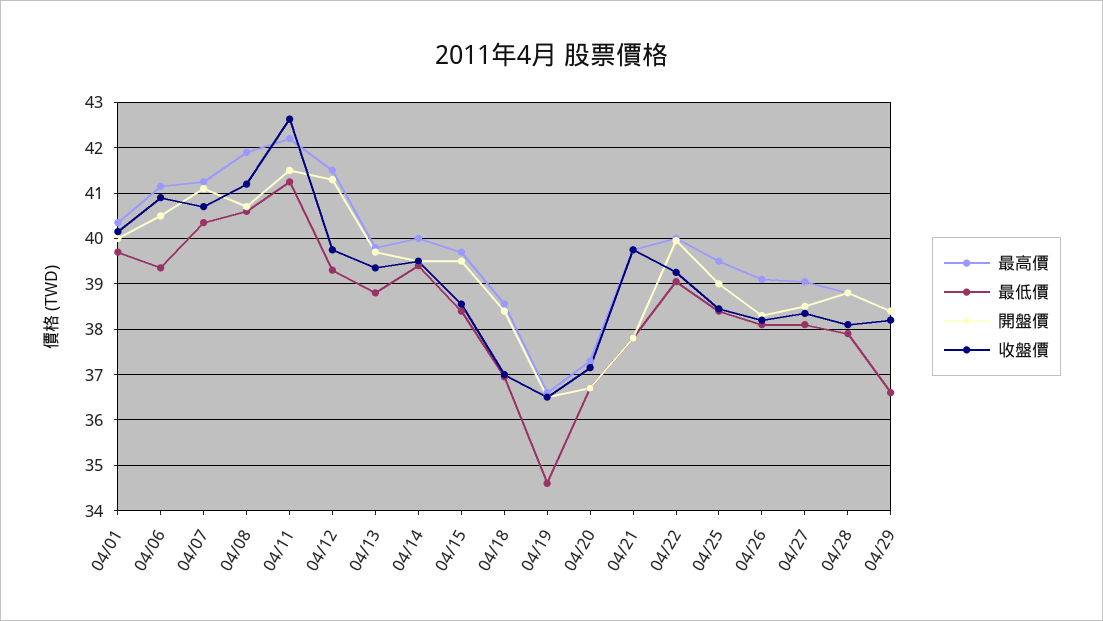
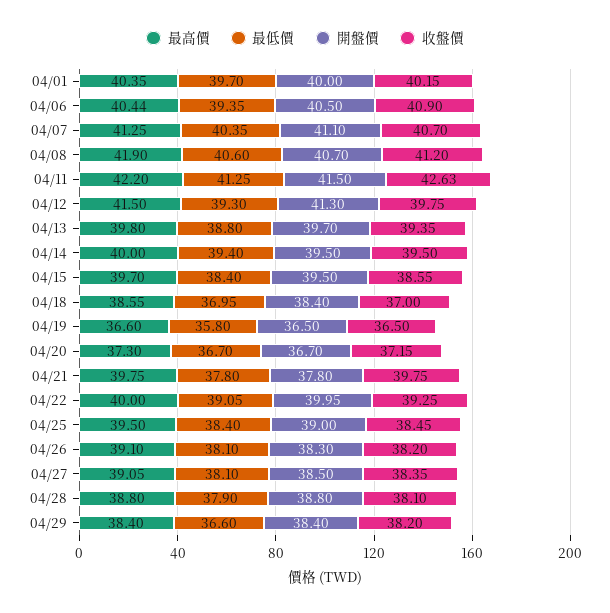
最高價, 04/06: 41.2 -> 40.44
最低價, 04/19: 34.6 -> 35.8

